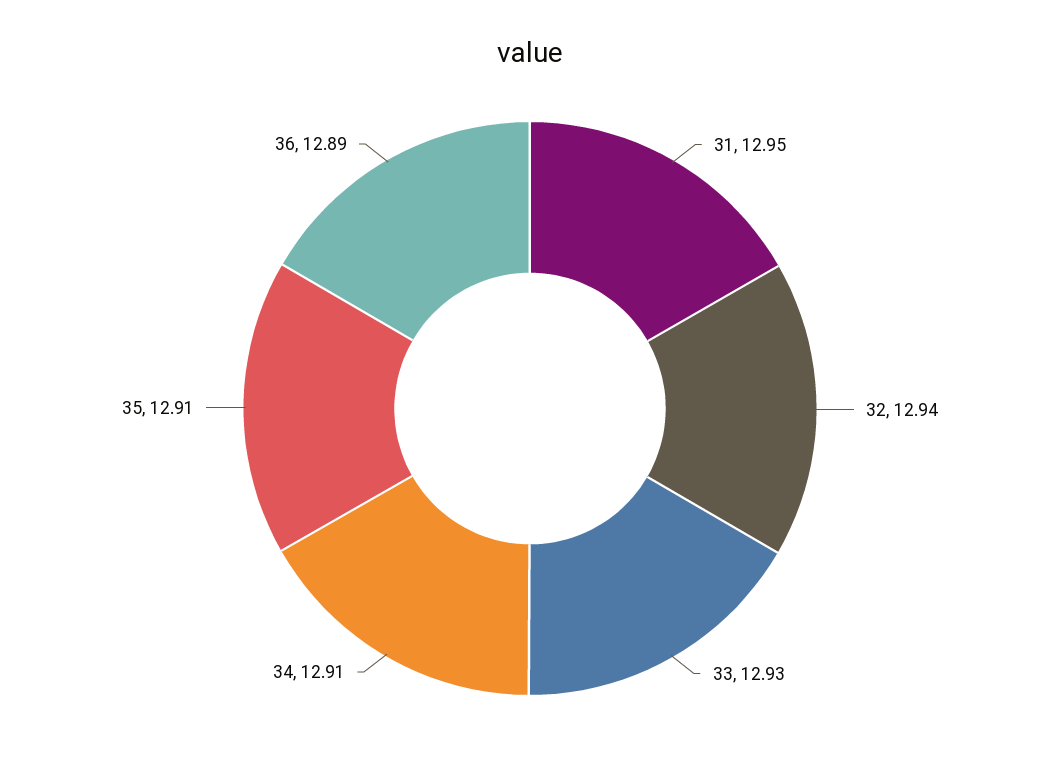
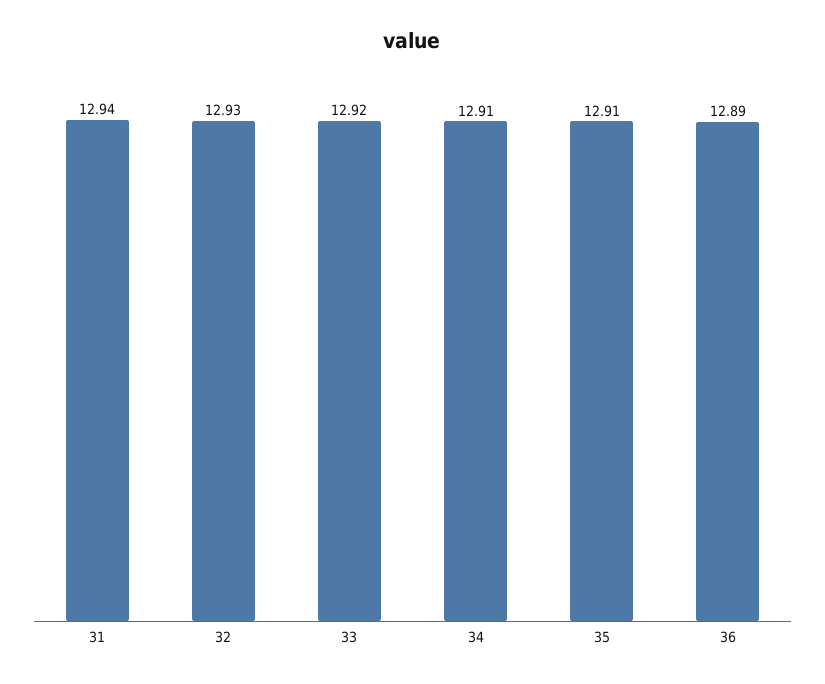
31: 12.95 -> 12.94
32: 12.94 -> 12.93
33: 12.93 -> 12.92

